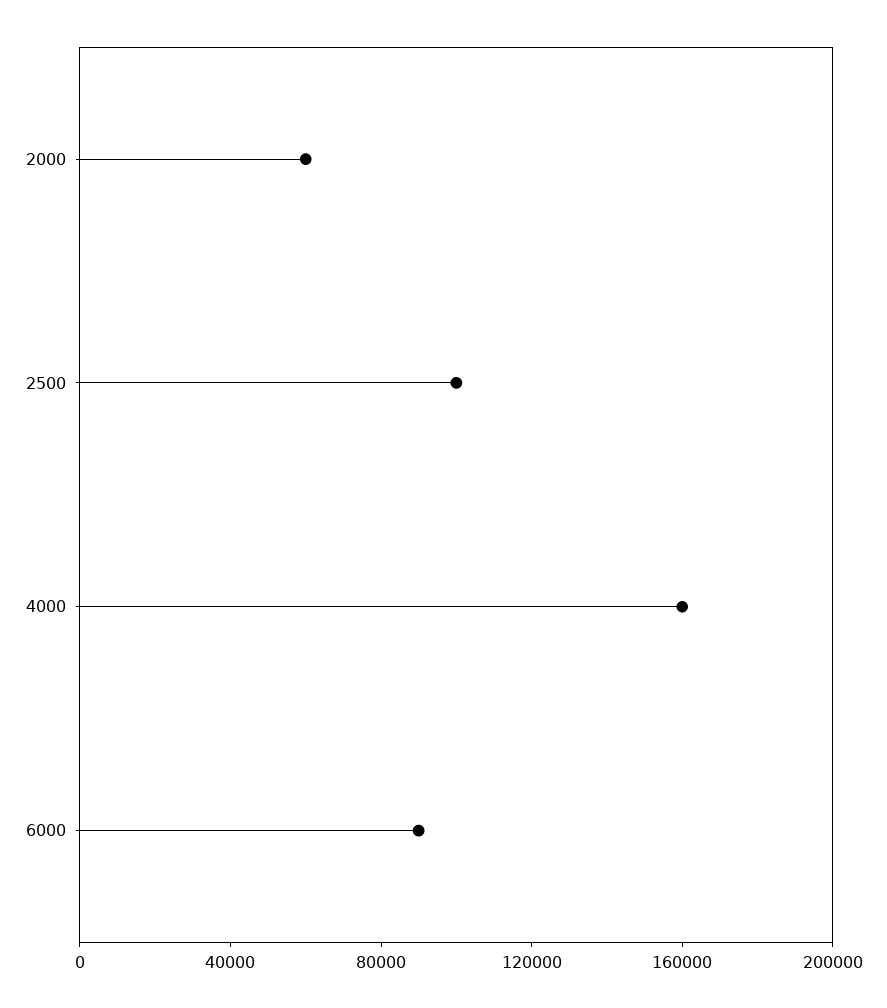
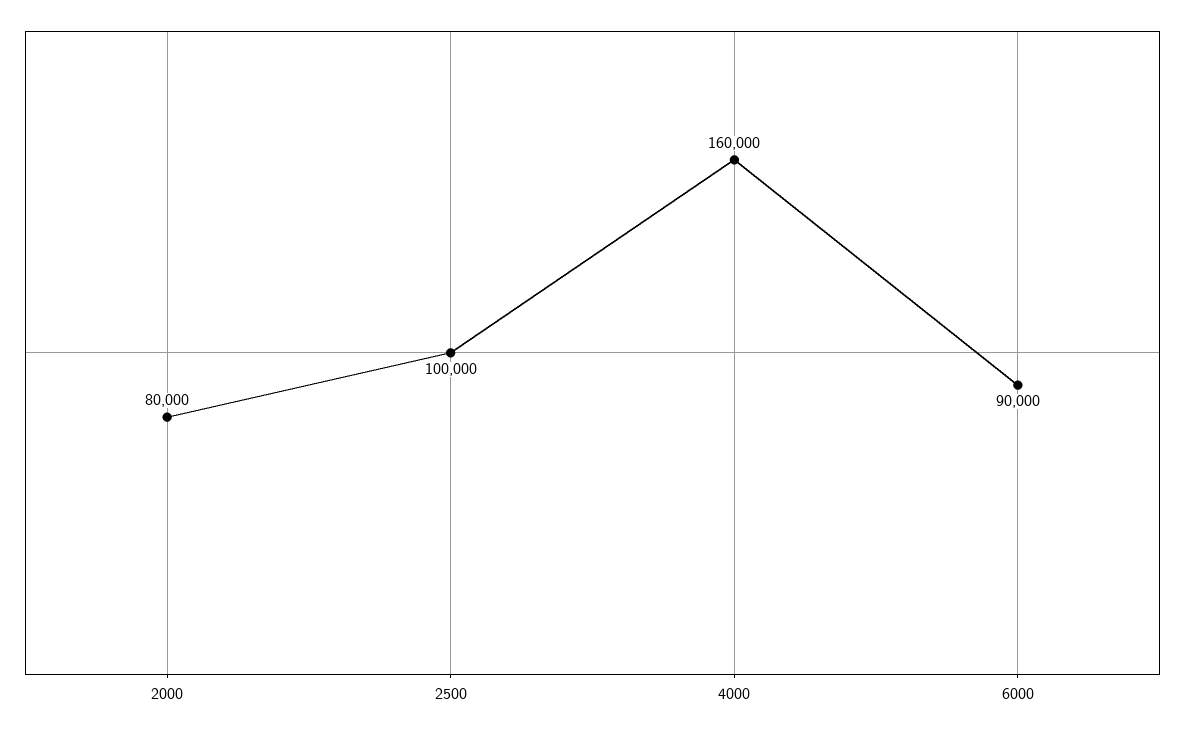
2000: 60000 -> 80000

